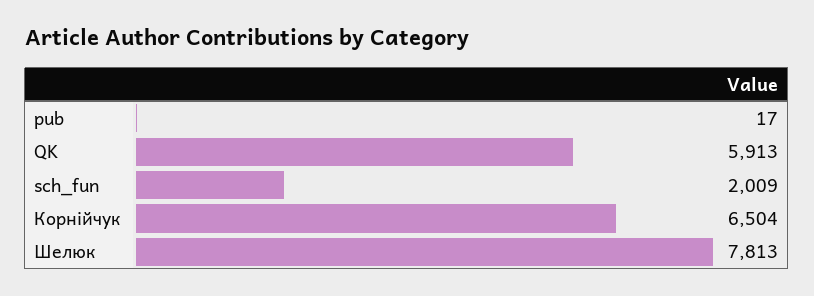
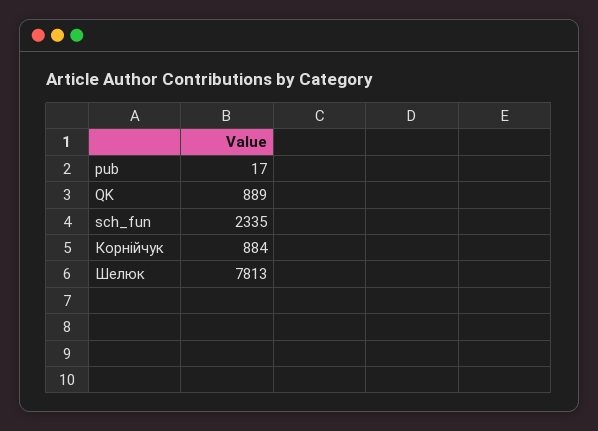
QK: 5913 -> 889
sch_fun: 2009 -> 2335
Корнійчук: 6504 -> 884

